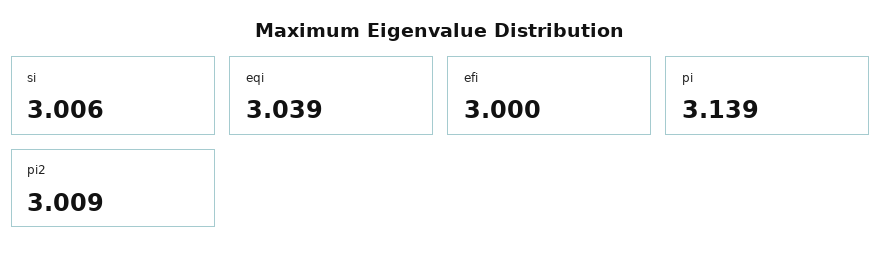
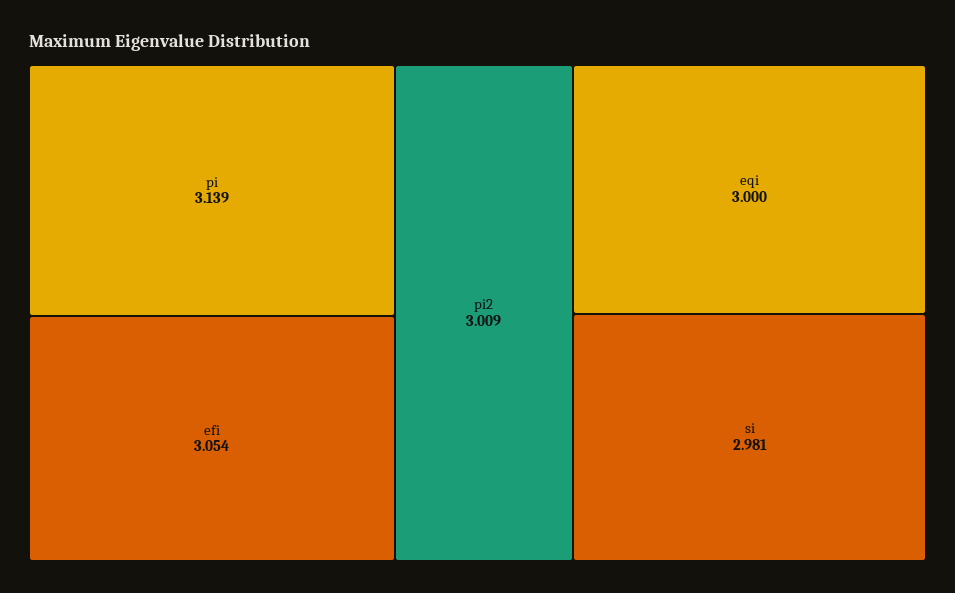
si: 3.006 -> 2.981
eqi: 3.039 -> 3
efi: 3 -> 3.054

